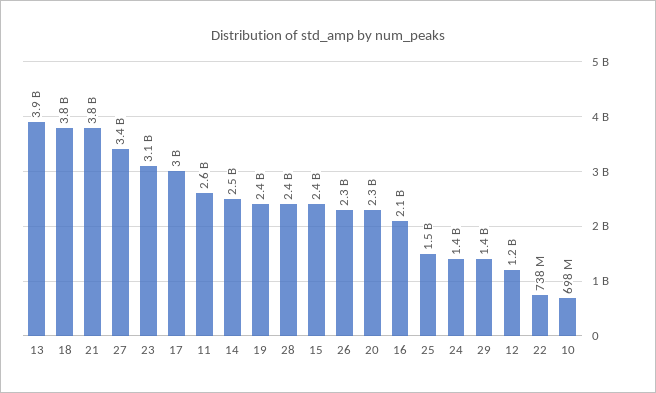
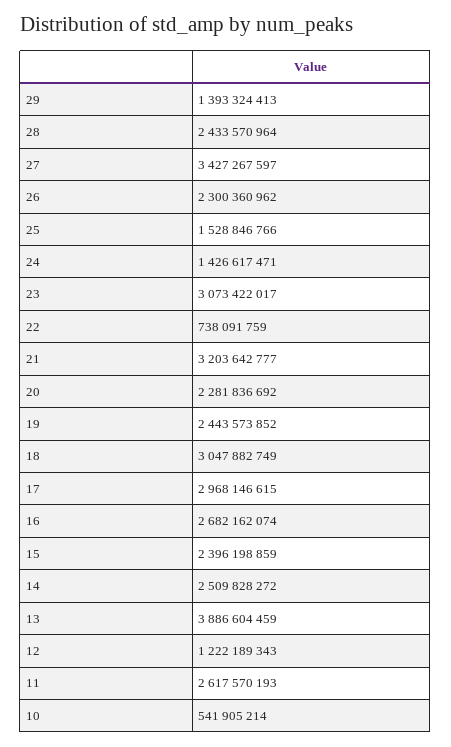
18: 3800000000 -> 3047882749
21: 3800000000 -> 3203642777
16: 2100000000 -> 2682162074
10: 698000000 -> 541905214

